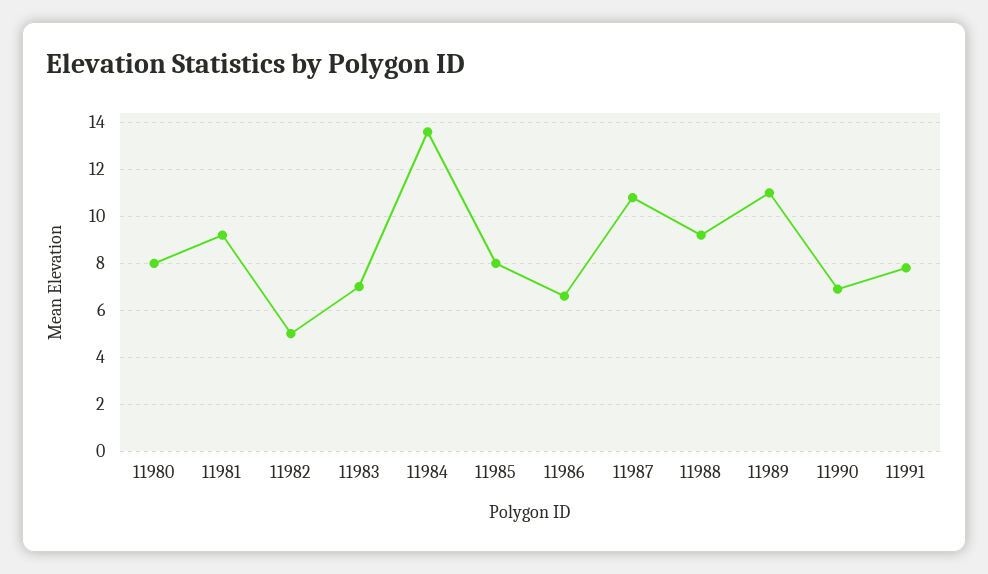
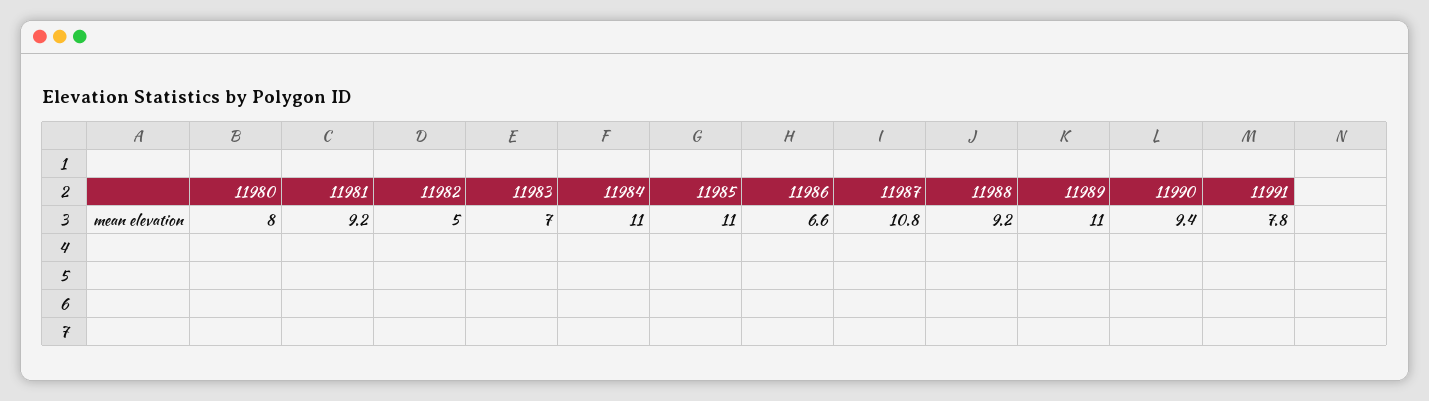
11984: 13.5 -> 11
11985: 8 -> 11
11990: 7 -> 9.4

